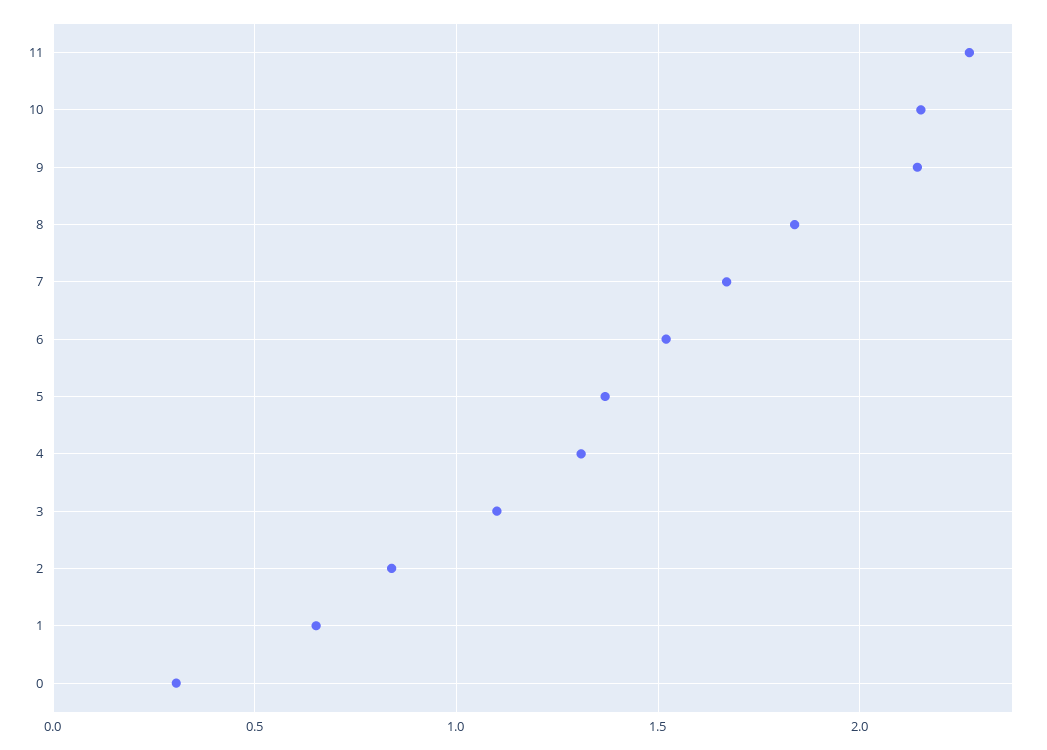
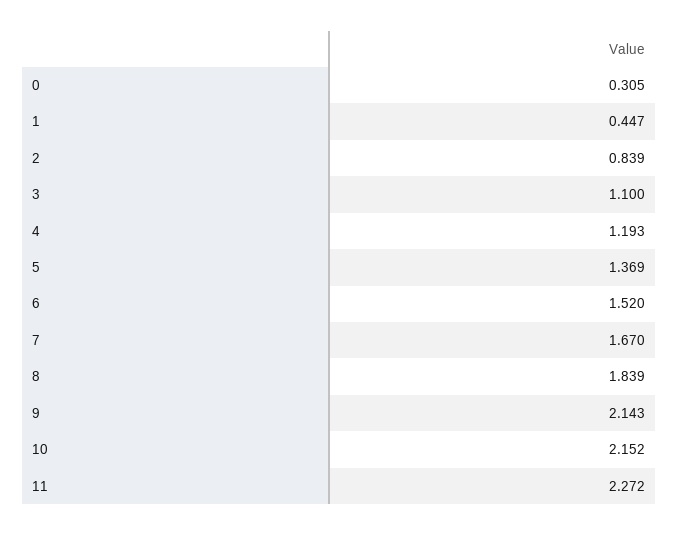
4: 1.3 -> 1.193
1: 0.65 -> 0.447

